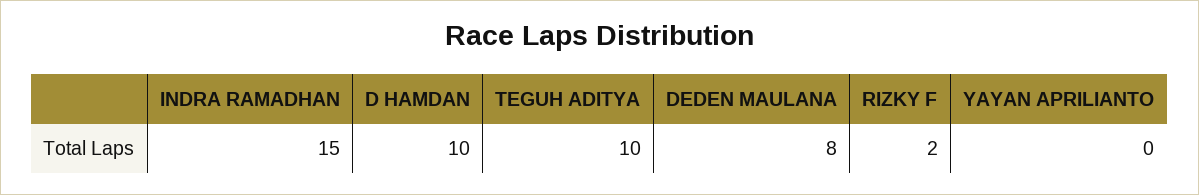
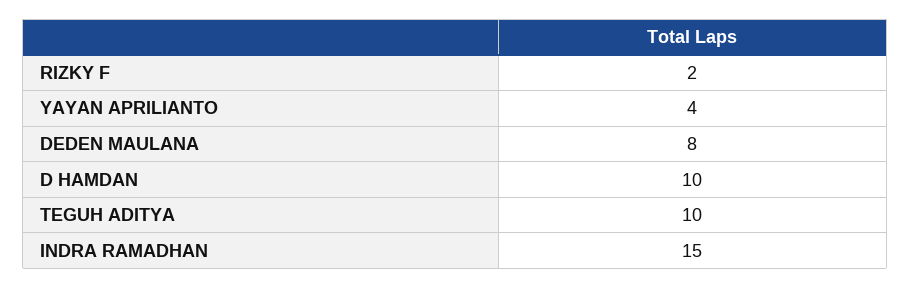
YAYAN APRILIANTO: 0 -> 4

